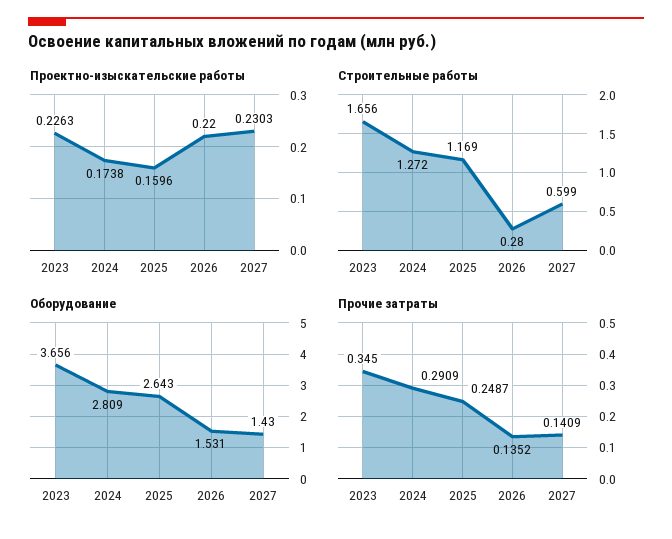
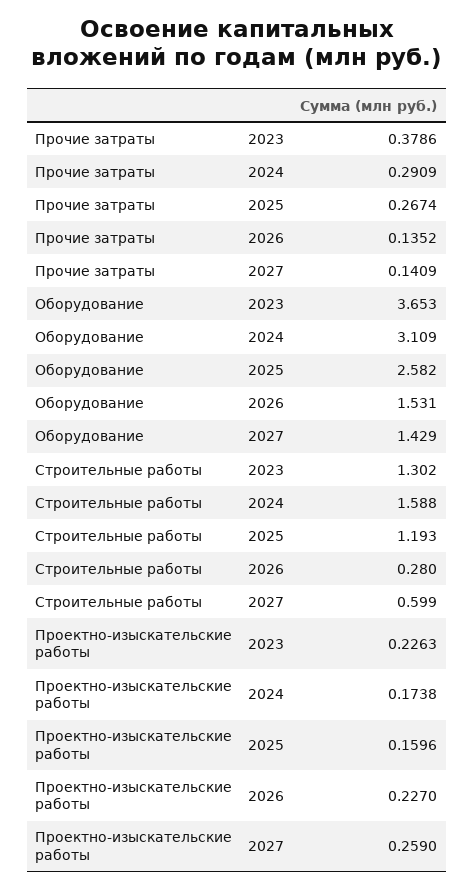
Проектно-изыскательские работы, 2026: 0.22 -> 0.227
Проектно-изыскательские работы, 2027: 0.2303 -> 0.259
Строительные работы, 2023: 1.656 -> 1.302
Строительные работы, 2024: 1.272 -> 1.588
Строительные работы, 2025: 1.169 -> 1.193
Оборудование, 2023: 3.656 -> 3.653
Оборудование, 2024: 2.809 -> 3.109
Оборудование, 2025: 2.643 -> 2.582
Оборудование, 2027: 1.43 -> 1.429
Прочие затраты, 2023: 0.345 -> 0.3786
Прочие затраты, 2025: 0.2487 -> 0.2674

